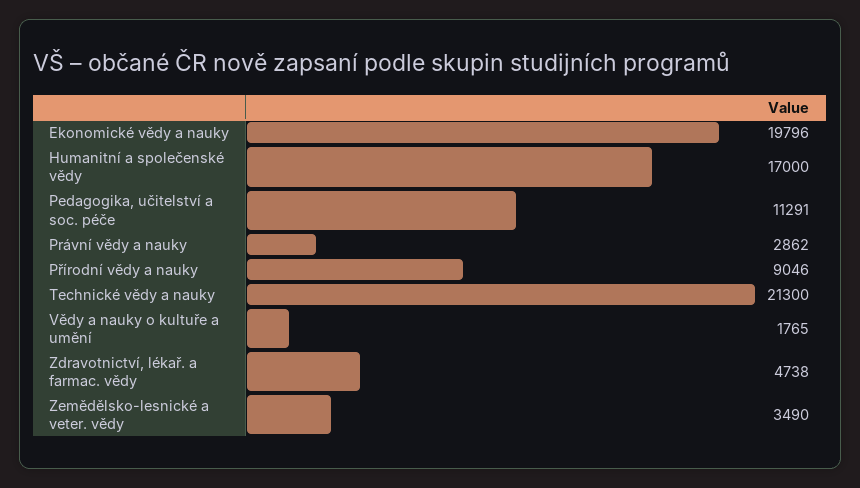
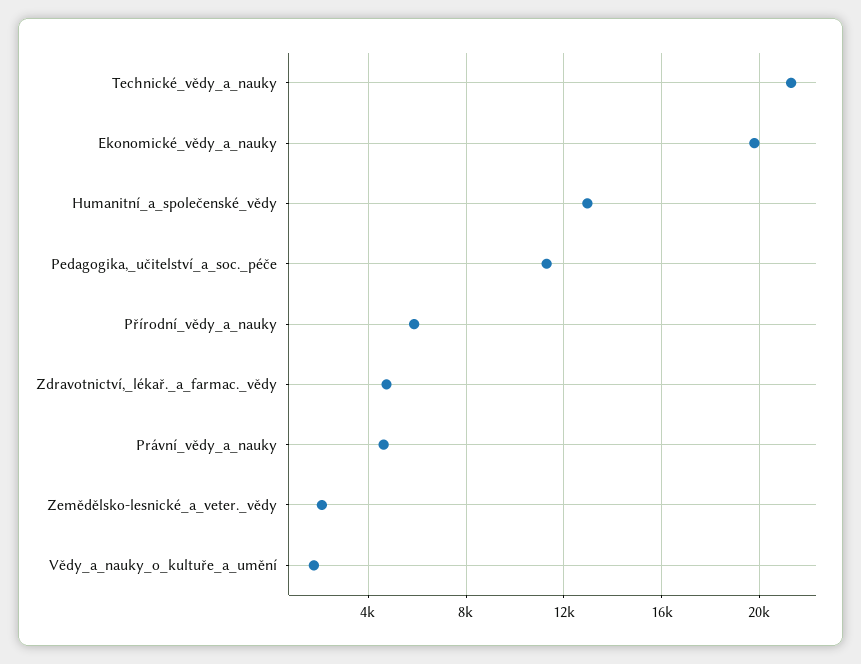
Humanitní a společenské vědy: 17000 -> 13000
Právní vědy a nauky: 2862 -> 4500
Přírodní vědy a nauky: 9046 -> 6000
Zemědělsko-lesnické a veter. vědy: 3490 -> 2000

